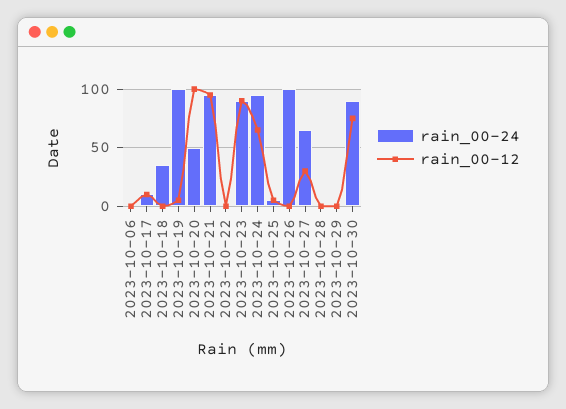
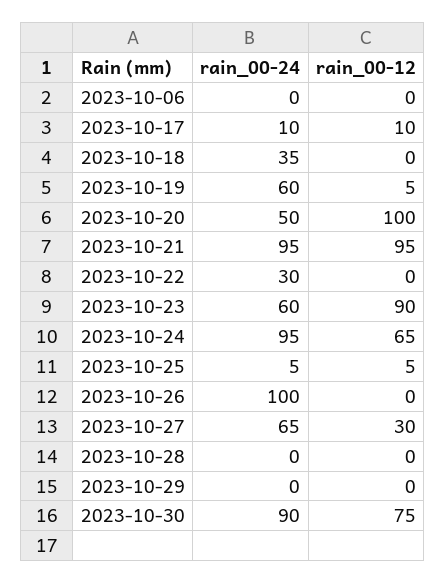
rain_00-24, 2023-10-19: 100 -> 60
rain_00-24, 2023-10-22: 0 -> 30
rain_00-24, 2023-10-23: 90 -> 60

